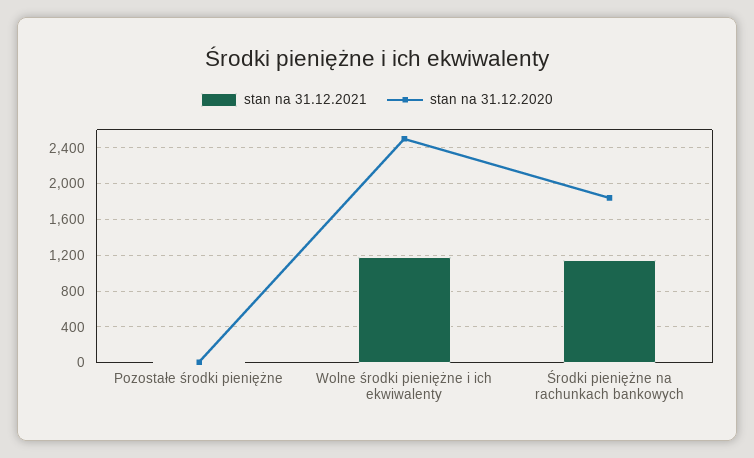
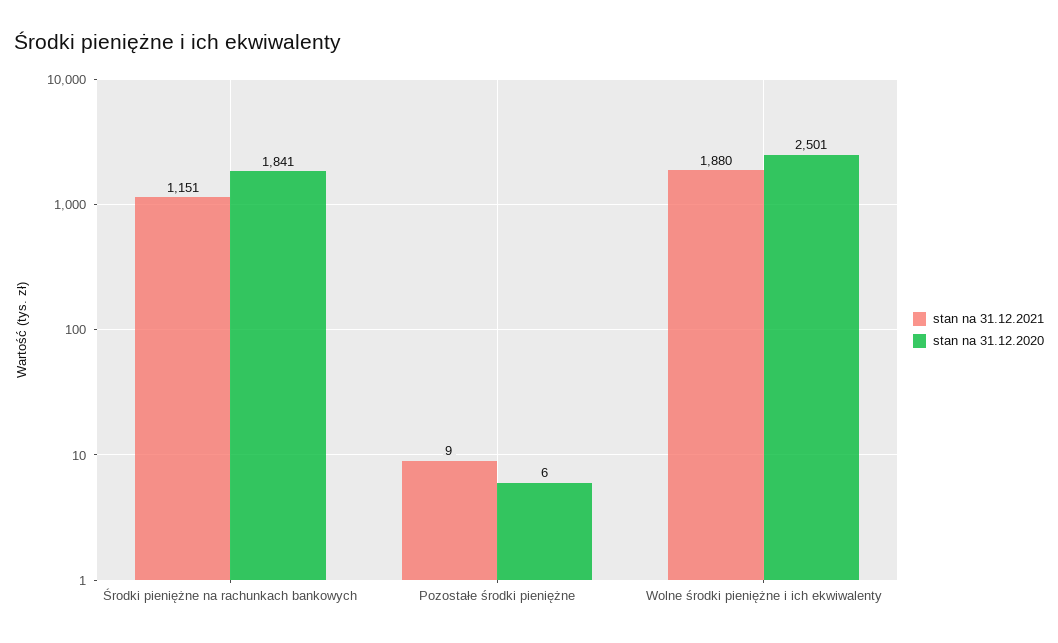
stan na 31.12.2021, Wolne środki pieniężne i ich ekwiwalenty: 1200 -> 1880

